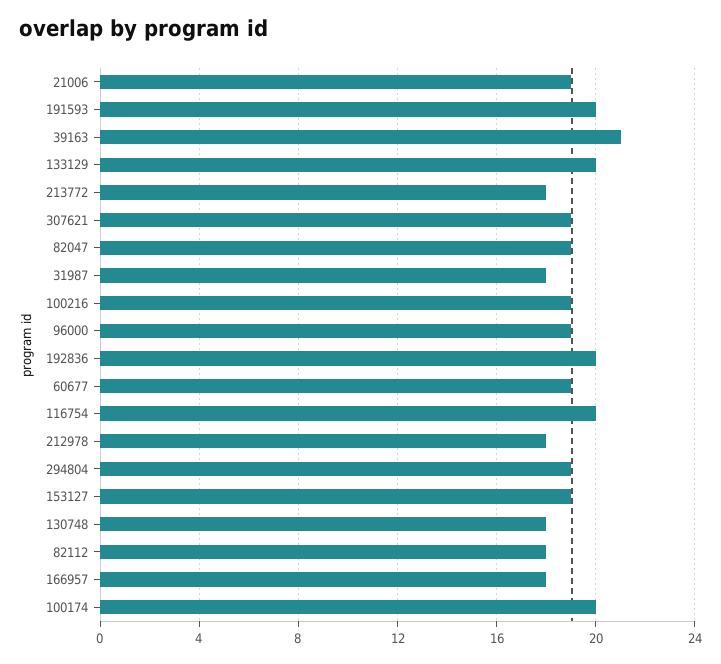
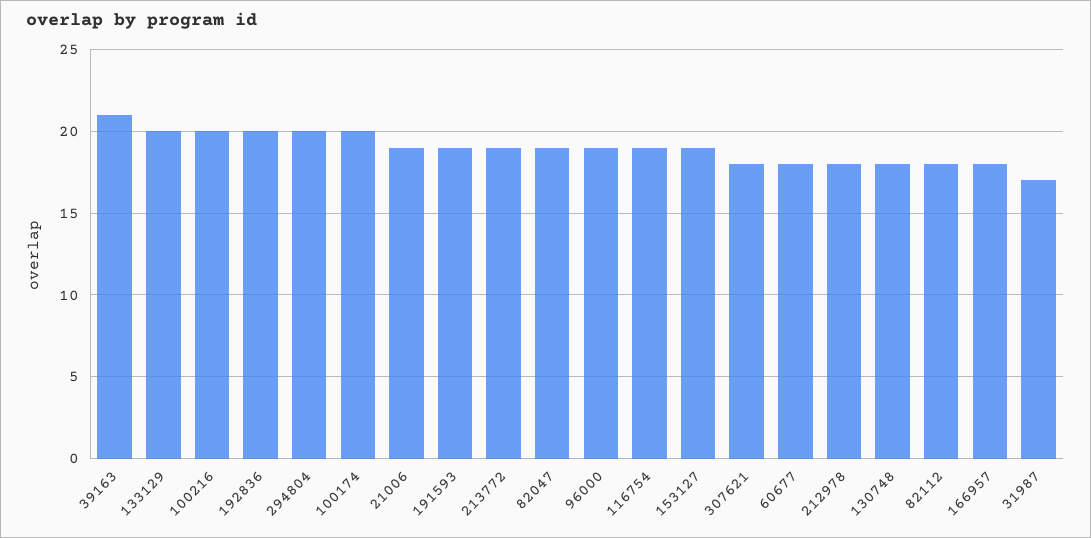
191593: 20 -> 19
213772: 18 -> 19
307621: 19 -> 18
31987: 18 -> 17
100216: 19 -> 20
60677: 19 -> 18
116754: 20 -> 19
294804: 19 -> 20

